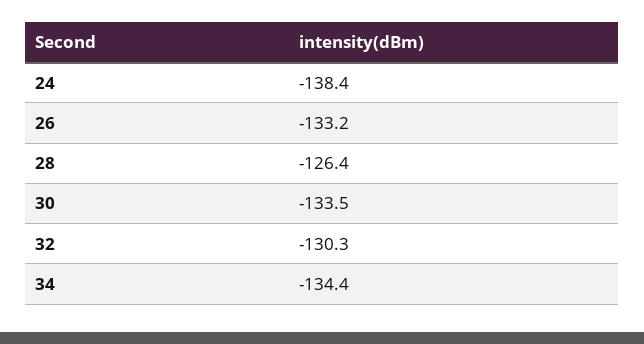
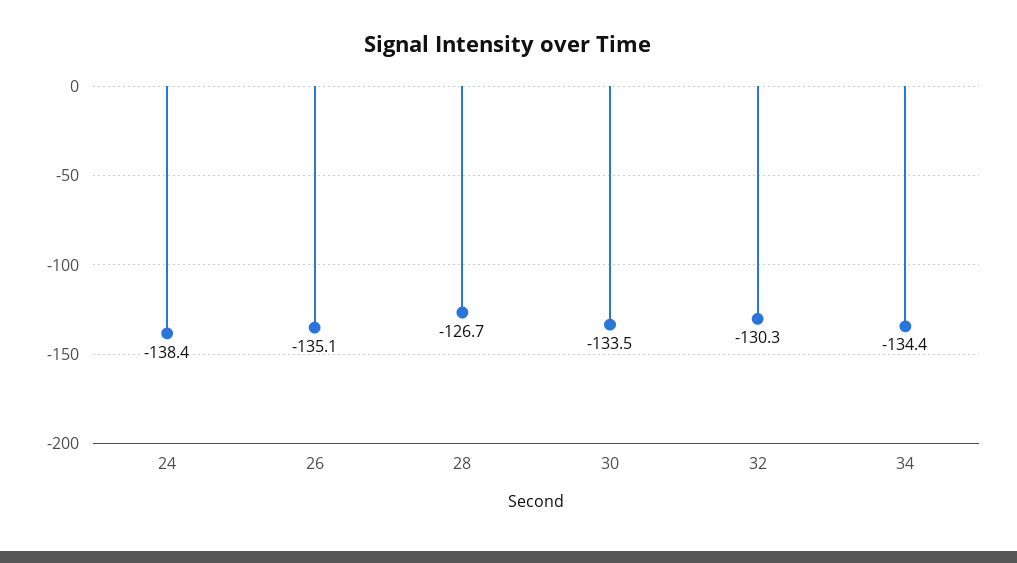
26: -133.2 -> -135.1
28: -126.4 -> -126.7

